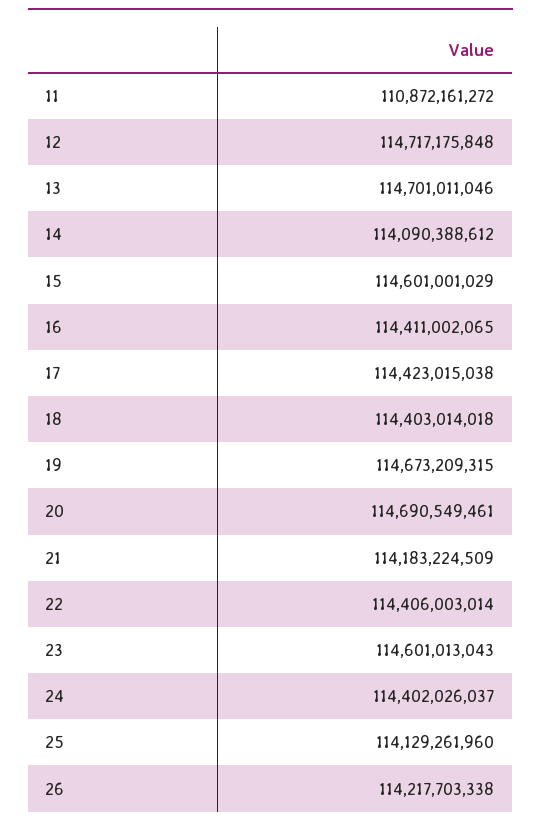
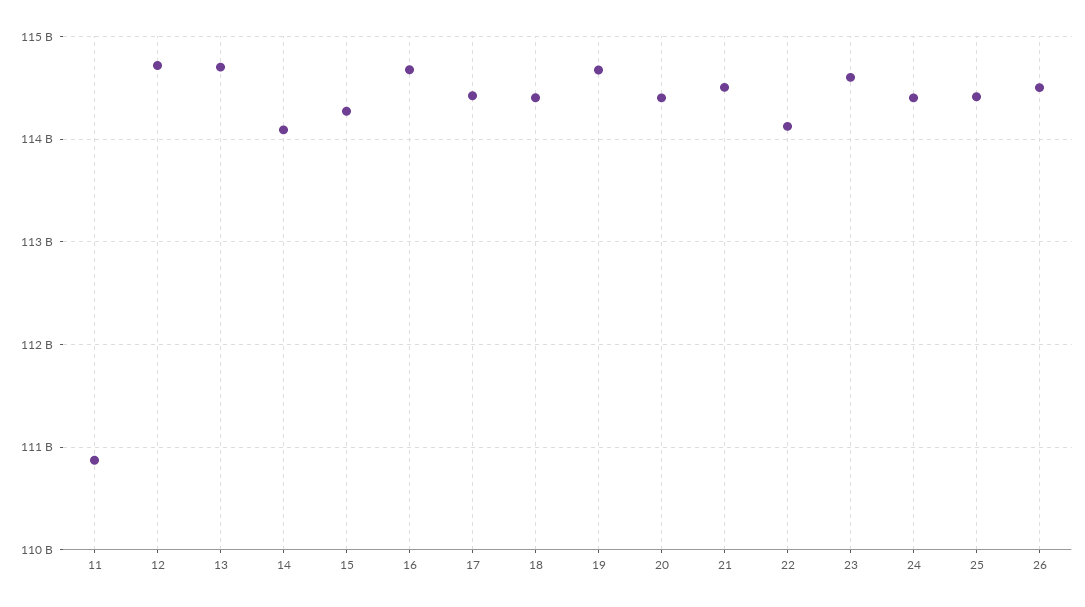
15: 114601001029 -> 114300000000
16: 114411002065 -> 114700000000
20: 114690549461 -> 114400000000
21: 114183224509 -> 114500000000
22: 114406003014 -> 114100000000
25: 114129261960 -> 114400000000
26: 114217703338 -> 114500000000

